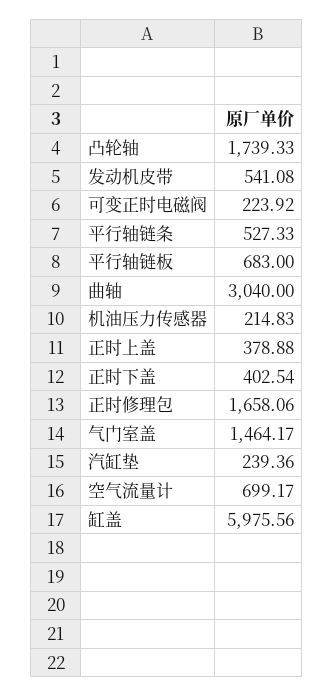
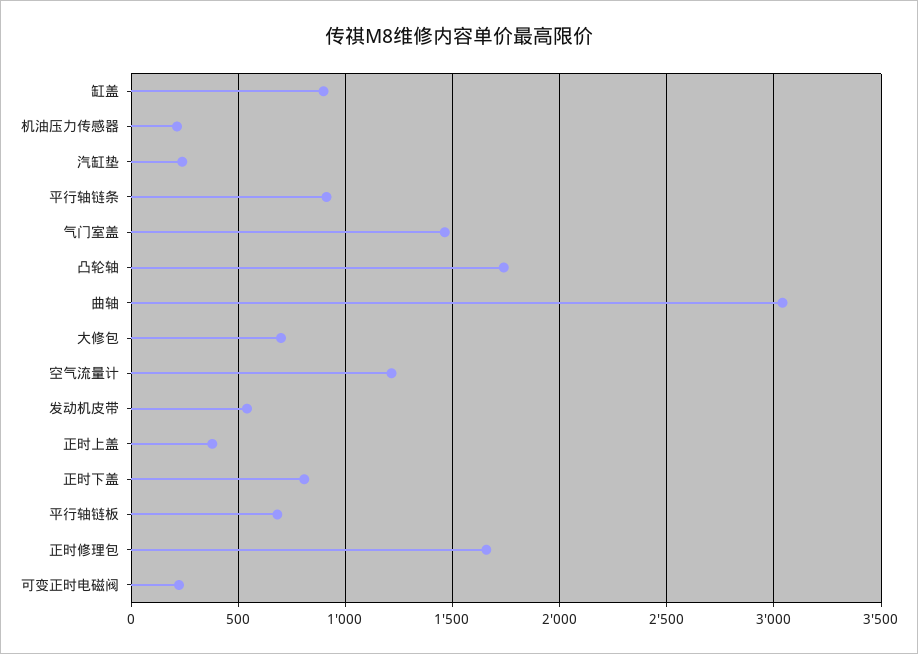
平行轴链条: 527.33 -> 900
正时下盖: 402.54 -> 800
空气流量计: 699.17 -> 1200
缸盖: 5975.56 -> 900
大修包: none -> 700

